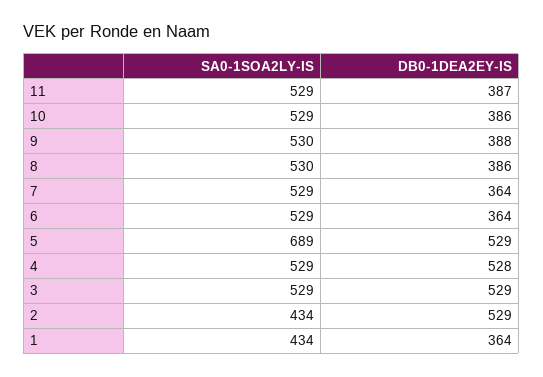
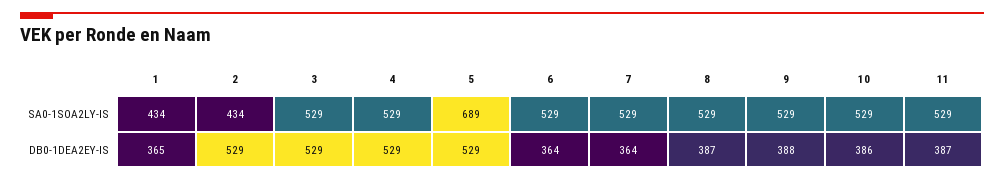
SA0-1SOA2LY-IS, 9: 530 -> 529
SA0-1SOA2LY-IS, 8: 530 -> 529
DB0-1DEA2EY-IS, 8: 386 -> 387
DB0-1DEA2EY-IS, 4: 528 -> 529
DB0-1DEA2EY-IS, 1: 364 -> 365

